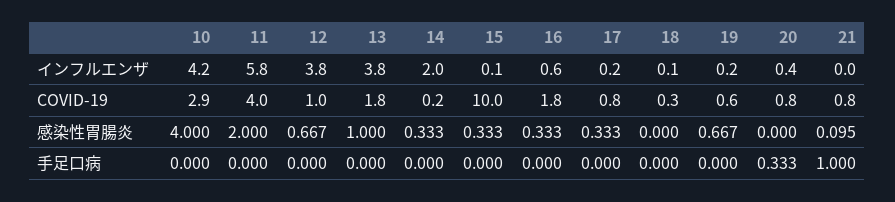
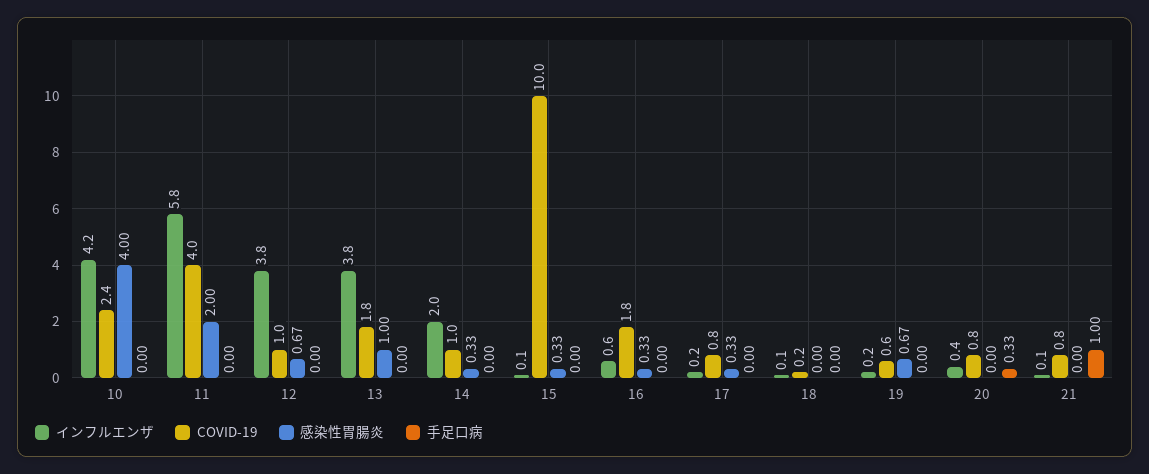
インフルエンザ, 21: 0 -> 0.1
COVID-19, 10: 2.9 -> 2.4
COVID-19, 14: 0.2 -> 1
COVID-19, 18: 0.3 -> 0.2
感染性胃腸炎, 21: 0.095 -> 0

